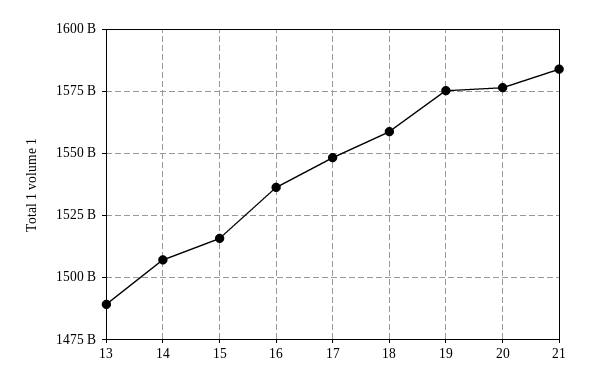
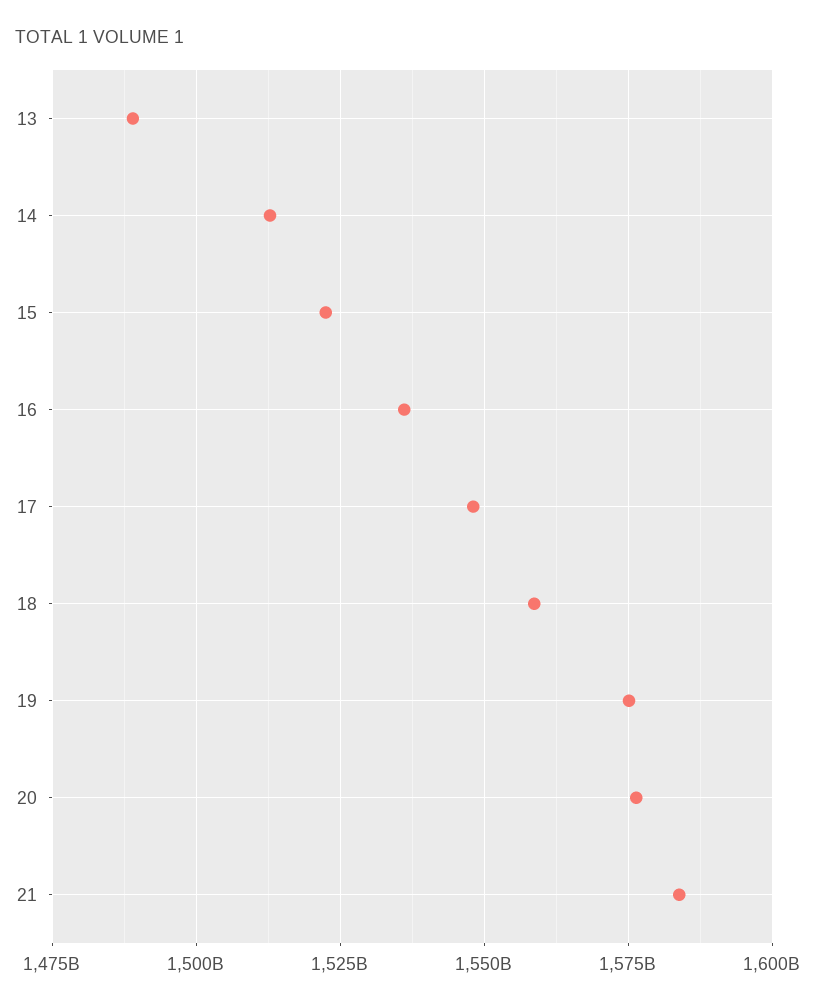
14: 1507500000000 -> 1512500000000
15: 1515000000000 -> 1522500000000

